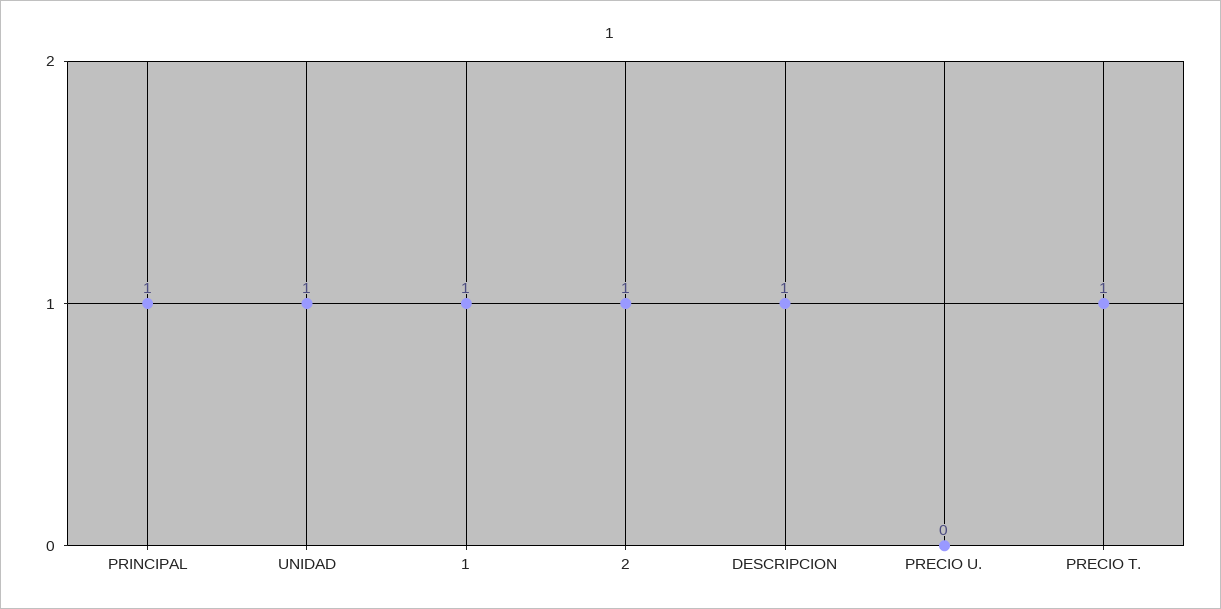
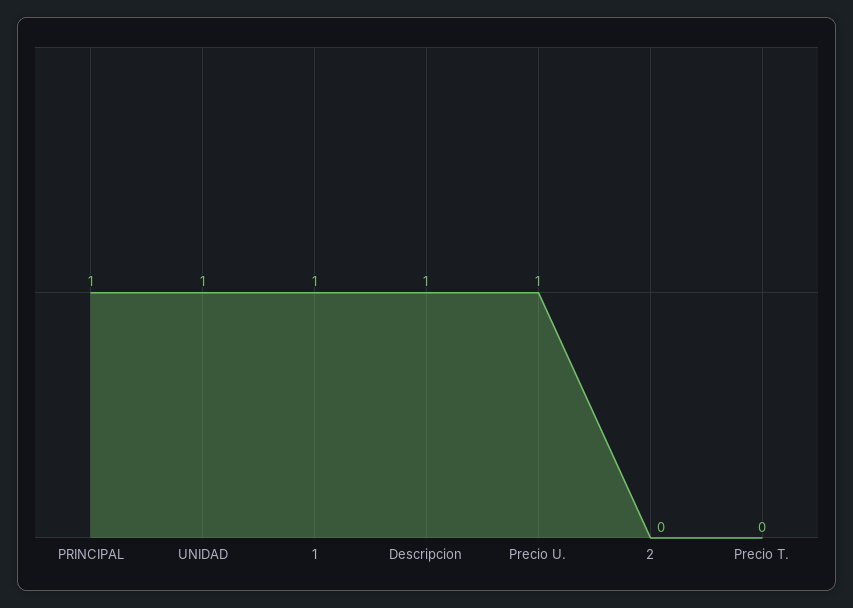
2: 1 -> 0
PRECIO U.: 0 -> 1
PRECIO T.: 1 -> 0

